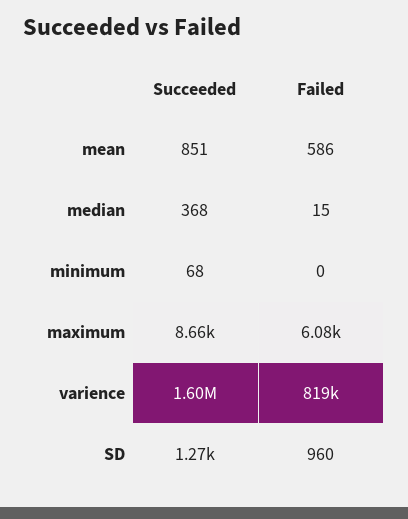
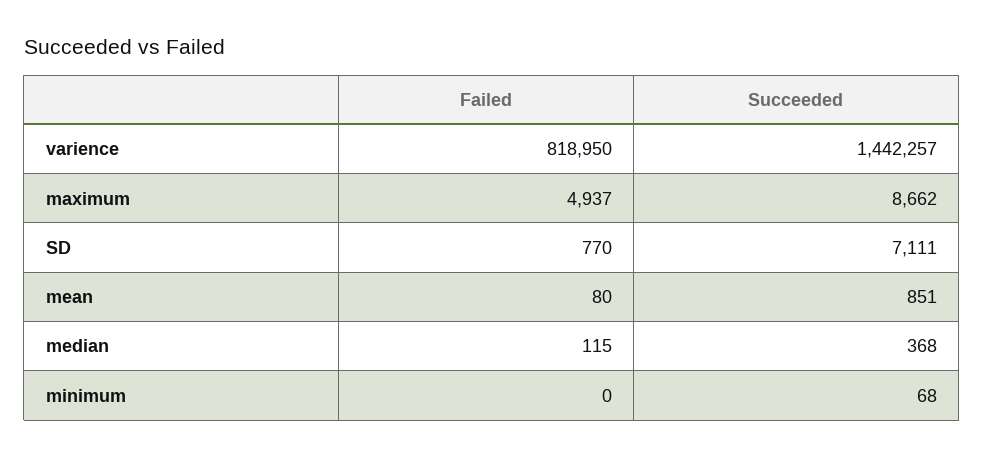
Failed, mean: 586 -> 80
Failed, median: 15 -> 115
Failed, maximum: 6080 -> 4937
Succeeded, varience: 1600000 -> 1442257
Succeeded, SD: 1270 -> 7111
Failed, SD: 960 -> 770

